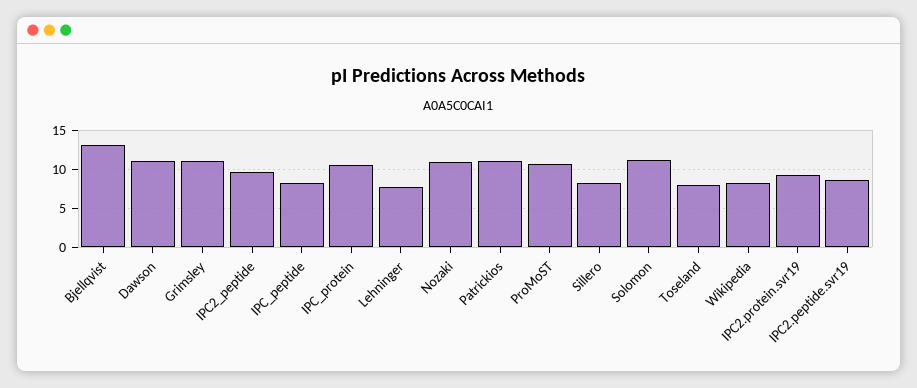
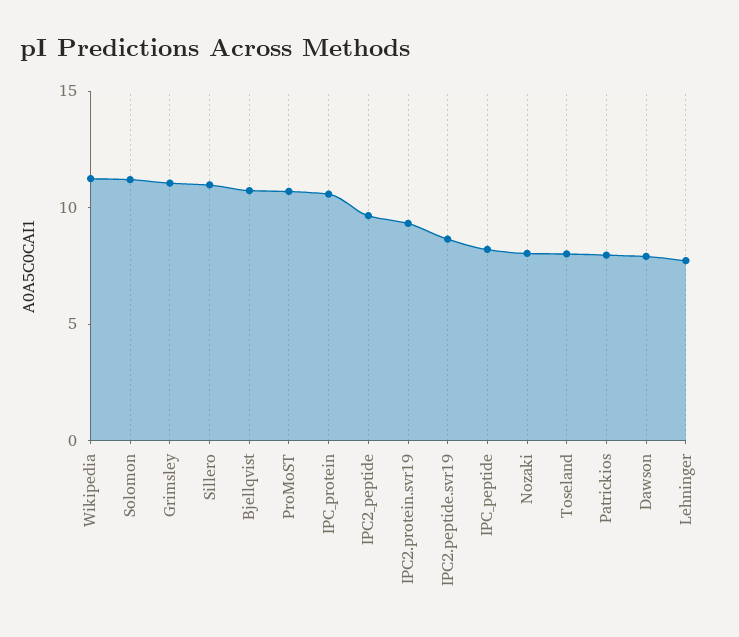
Bjellqvist: 13 -> 11
Dawson: 11 -> 8
Nozaki: 11 -> 8
Patrickios: 11 -> 8
Sillero: 8 -> 11
Wikipedia: 8 -> 11

